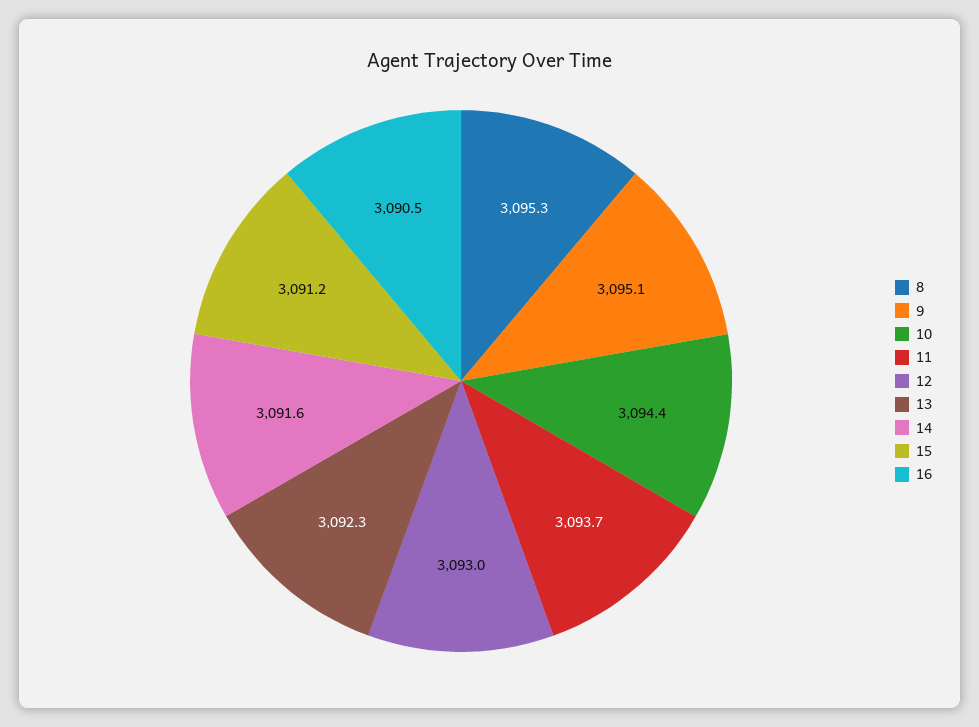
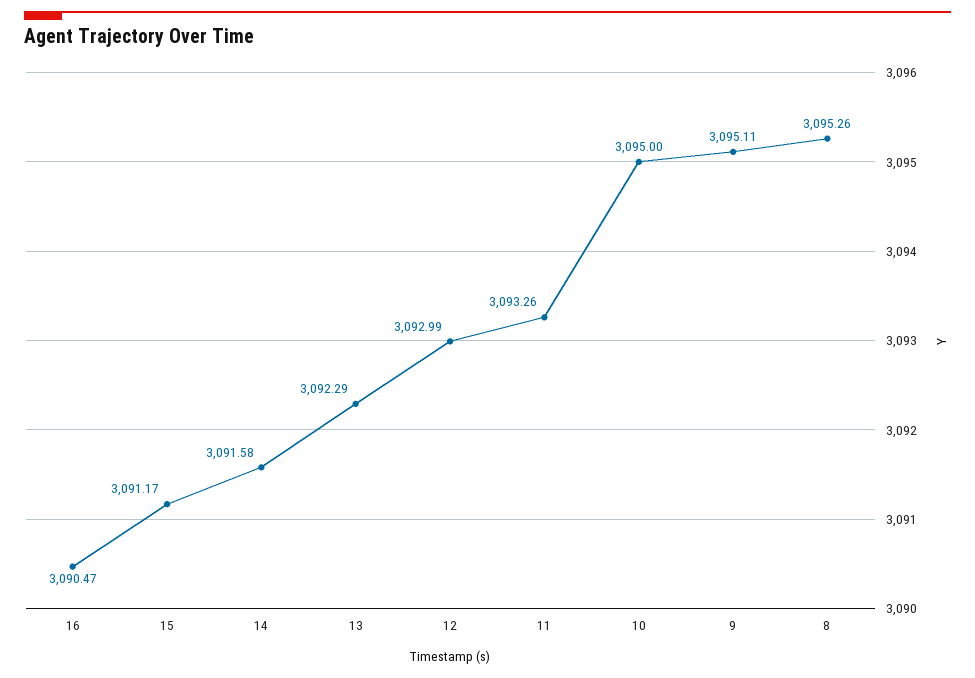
10: 3094.4 -> 3095
11: 3093.7 -> 3093.26

